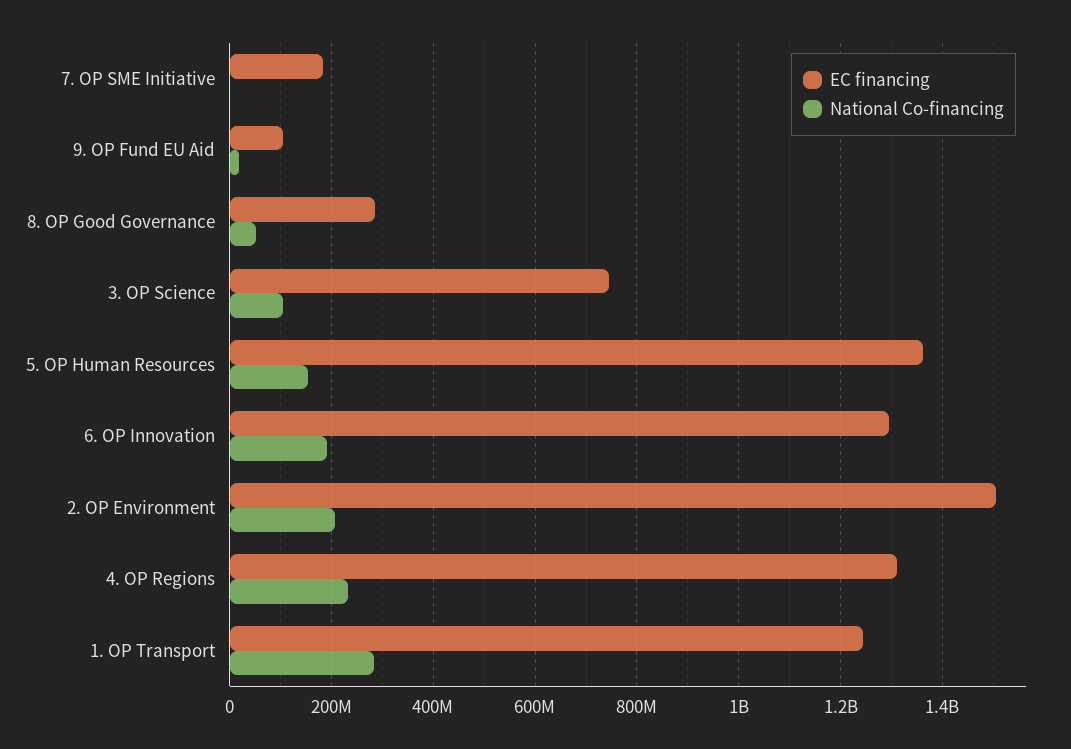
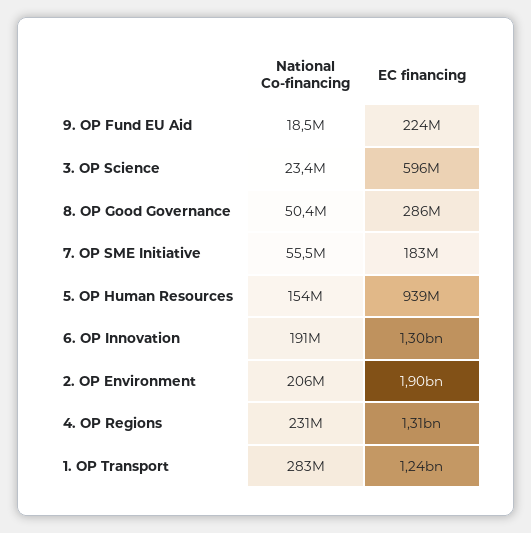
National Co-financing, 7. OP SME Initiative: 0 -> 55500000
EC financing, 9. OP Fund EU Aid: 100000000 -> 224000000
EC financing, 3. OP Science: 740000000 -> 596000000
National Co-financing, 3. OP Science: 100000000 -> 23400000
EC financing, 5. OP Human Resources: 1360000000 -> 939000000
EC financing, 2. OP Environment: 1500000000 -> 1900000000

